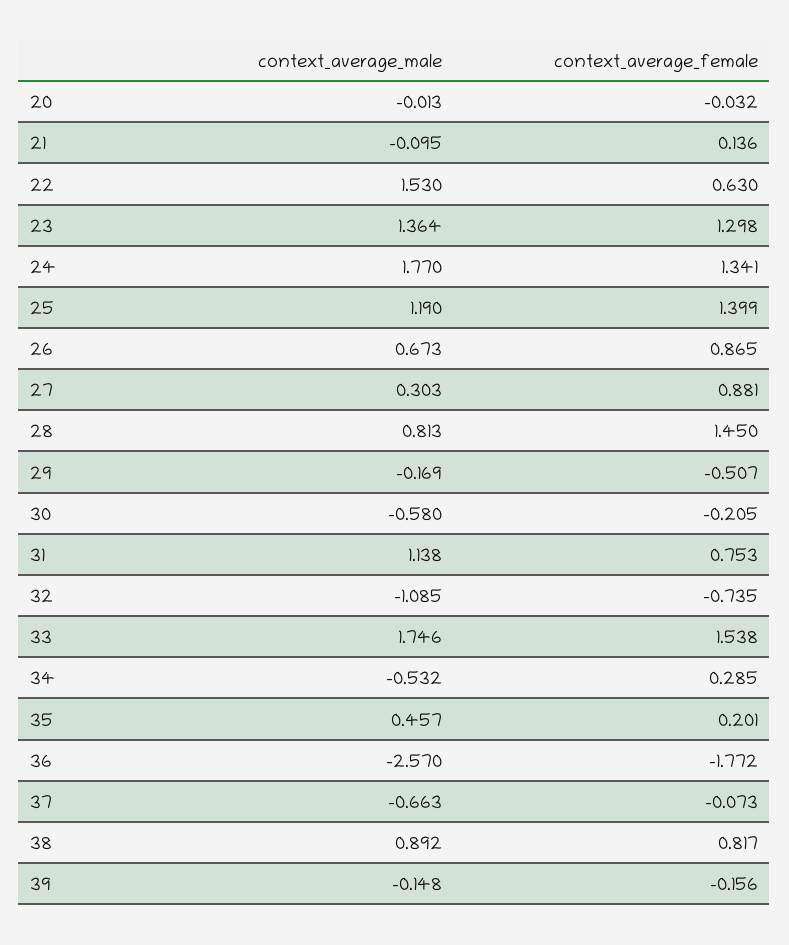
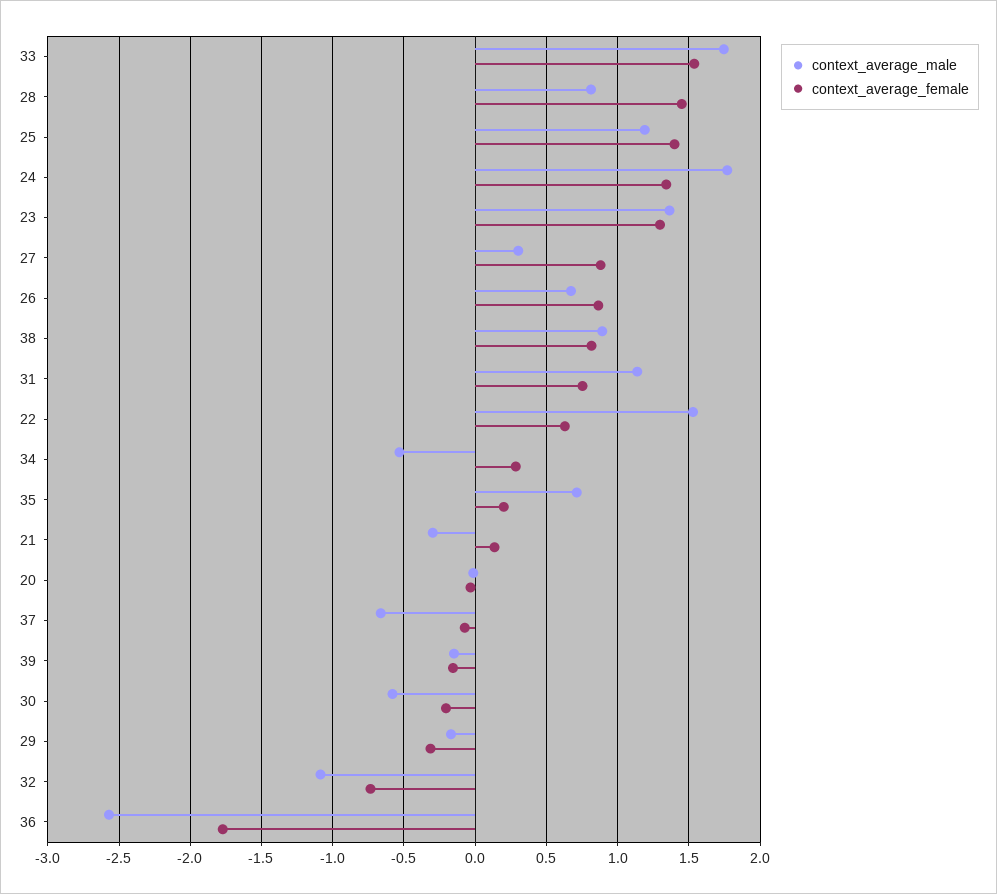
context_average_male, 21: -0.095 -> -0.3
context_average_female, 29: -0.507 -> -0.3
context_average_male, 35: 0.457 -> 0.7

